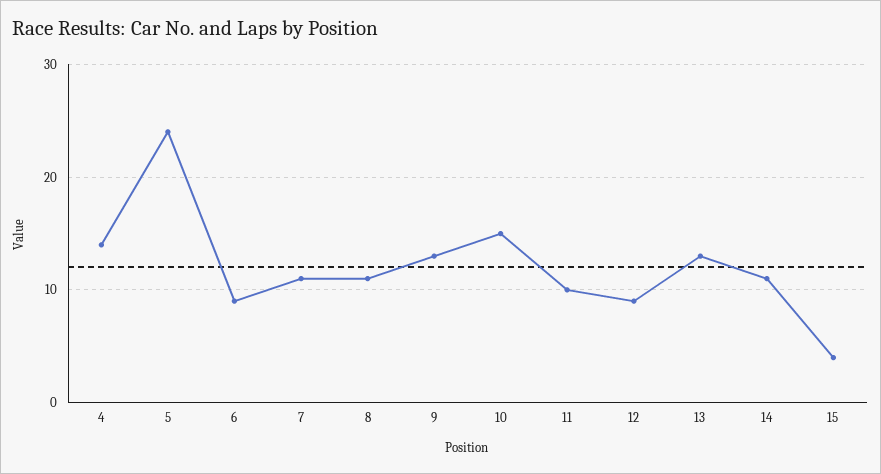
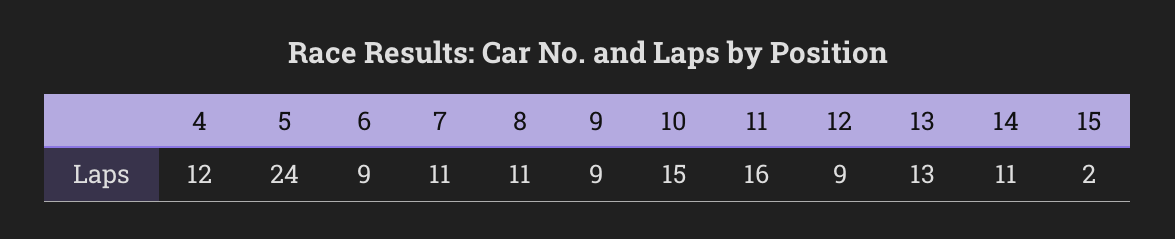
4: 14 -> 12
9: 13 -> 9
11: 10 -> 16
15: 4 -> 2

